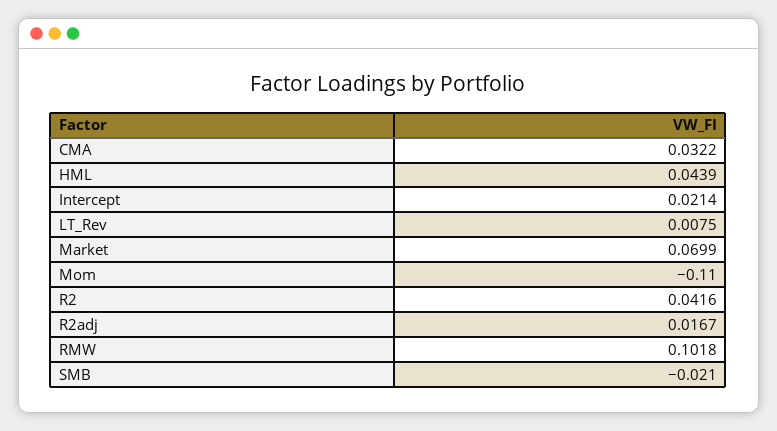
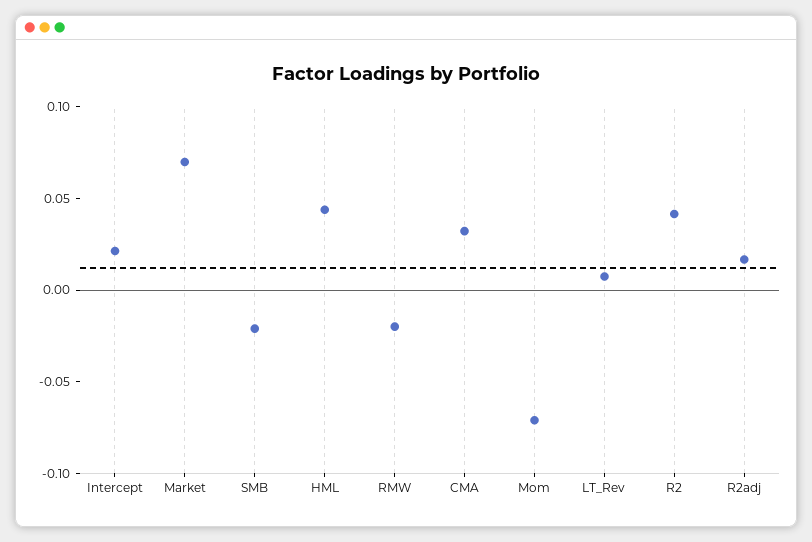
Mom: -0.11 -> -0.07
RMW: 0.1018 -> -0.02

